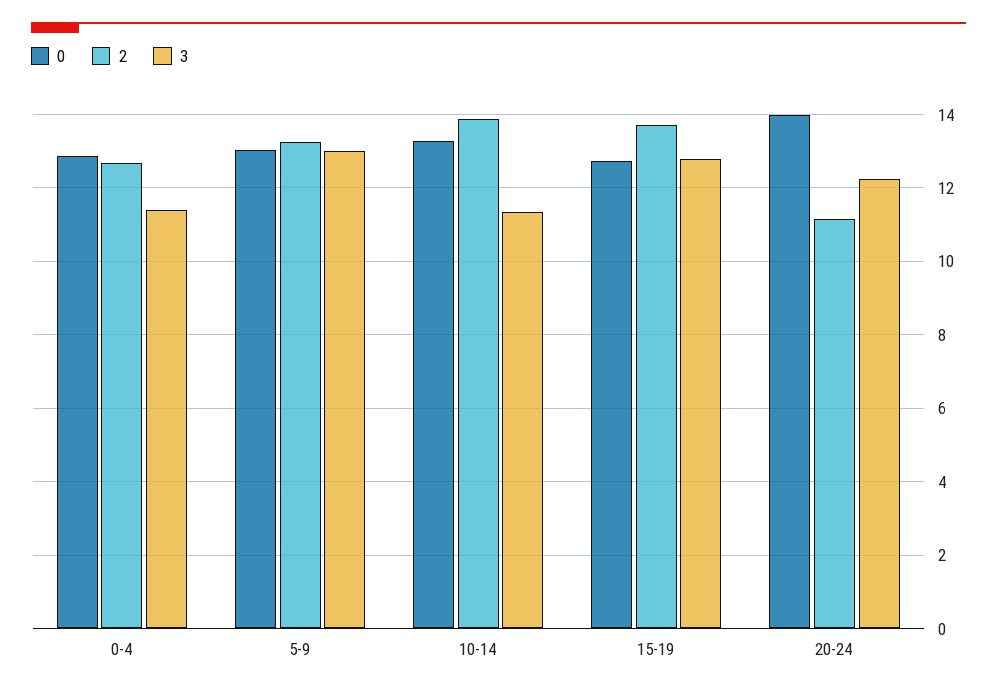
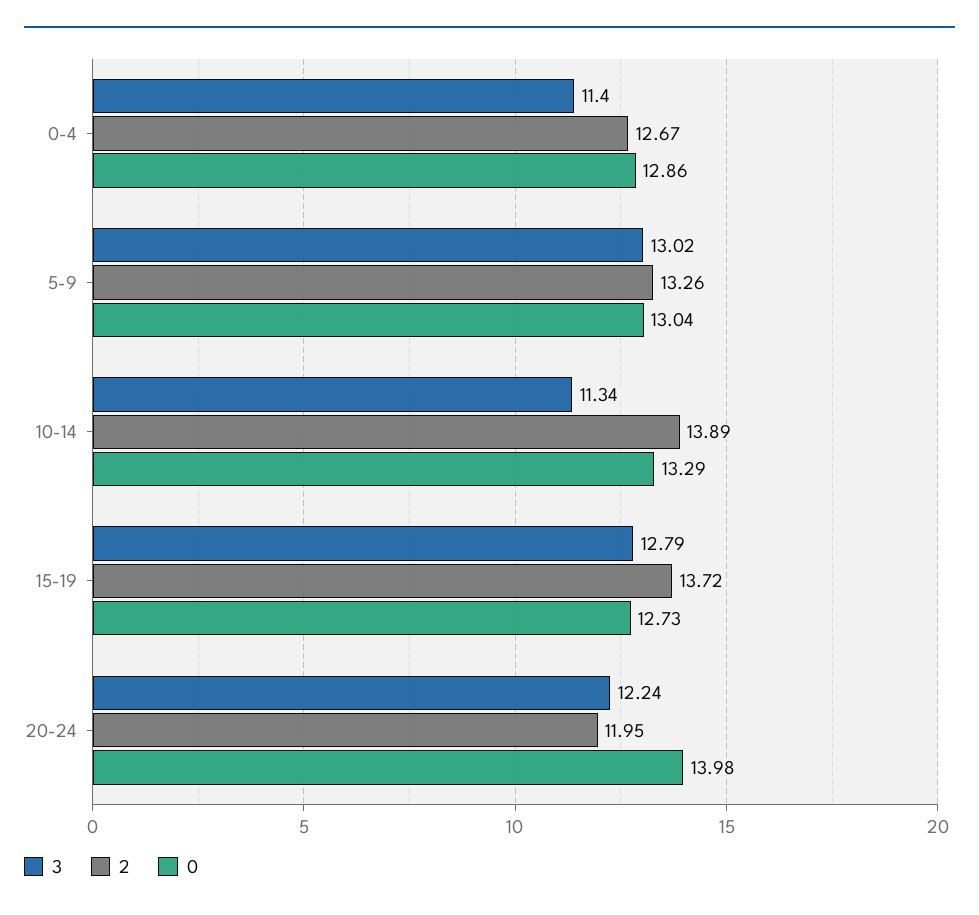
2, 20-24: 11.2 -> 11.95

